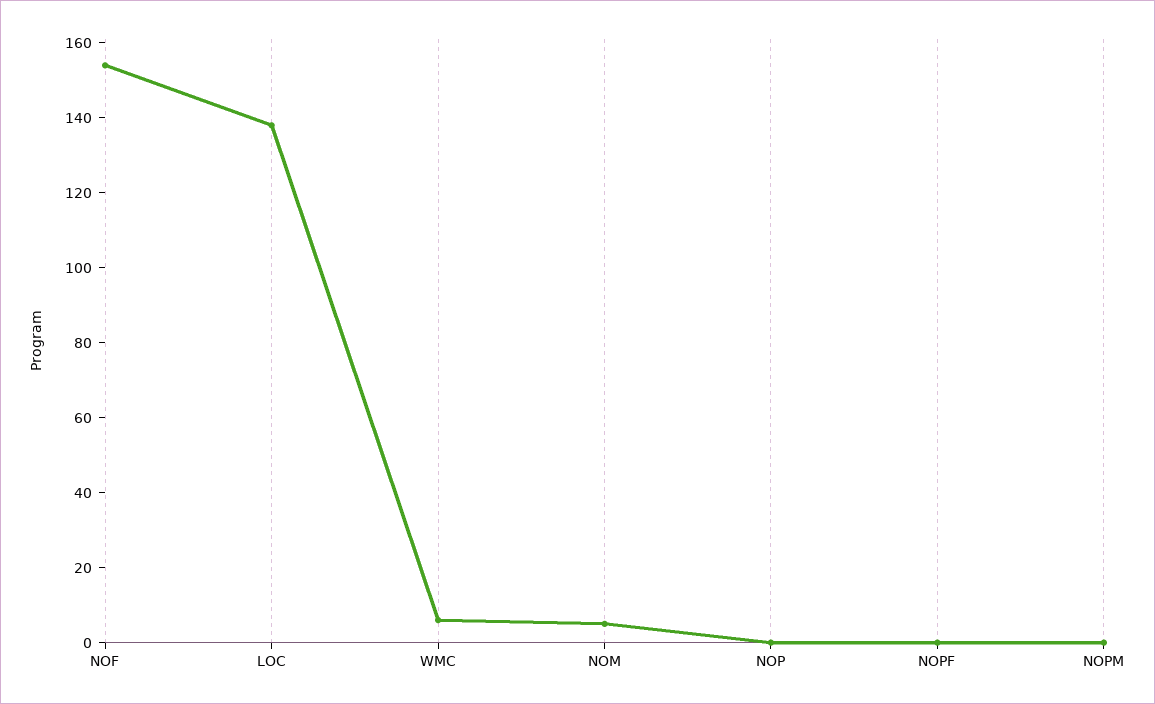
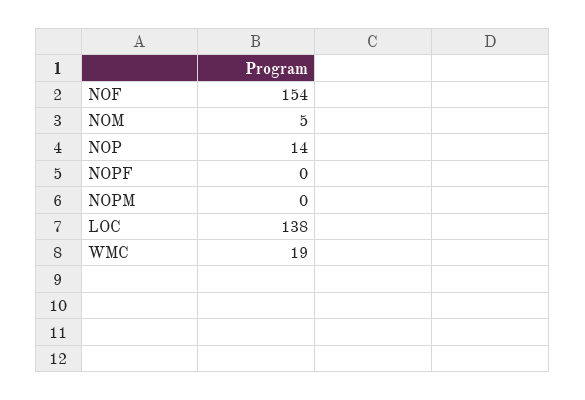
WMC: 5 -> 19
NOP: 0 -> 14

